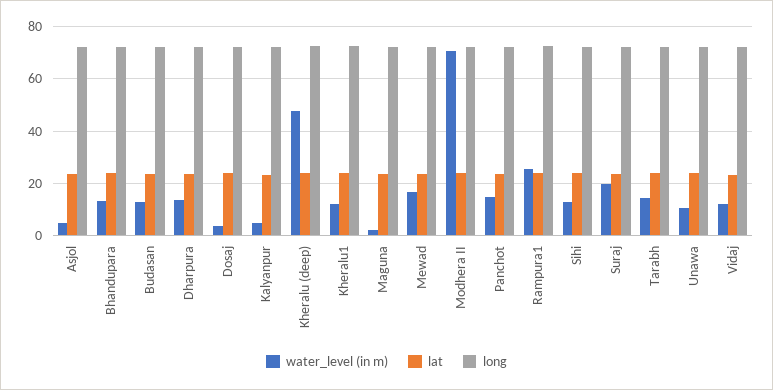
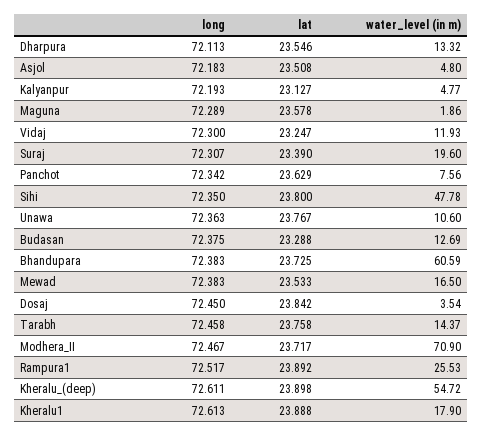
water_level (in m), Bhandupara: 12.5 -> 60.59
water_level (in m), Kheralu (deep): 47.5 -> 54.72
water_level (in m), Kheralu1: 12.5 -> 17.9
water_level (in m), Panchot: 15 -> 7.56
water_level (in m), Sihi: 12.5 -> 47.78

